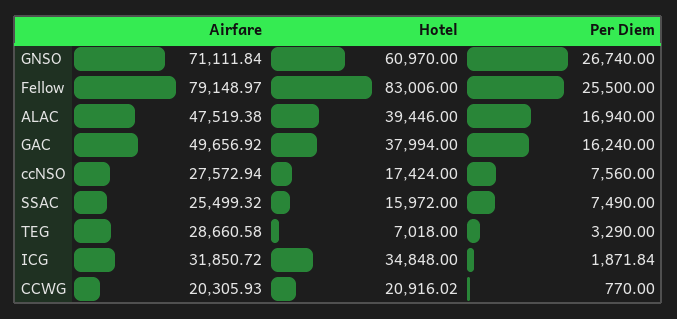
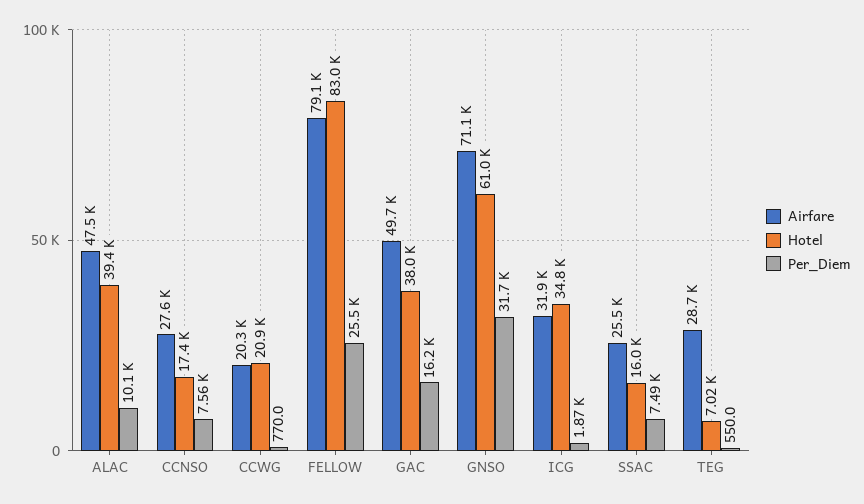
Per Diem, GNSO: 26740 -> 31700
Per Diem, ALAC: 16940 -> 10100
Per Diem, TEG: 3290 -> 550

